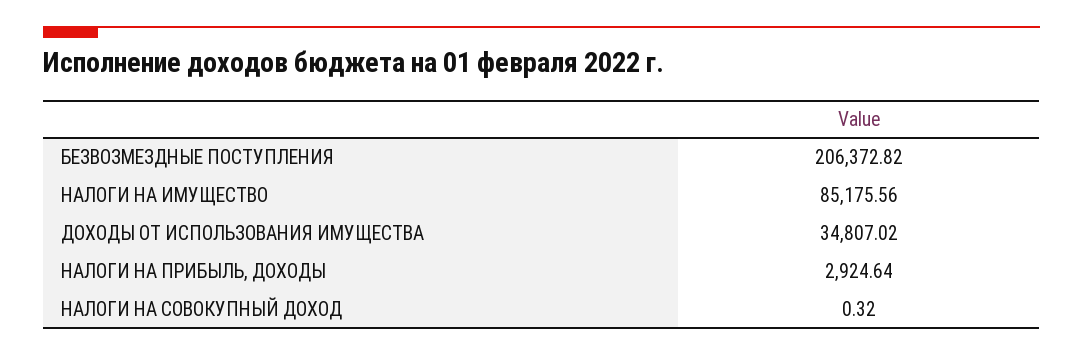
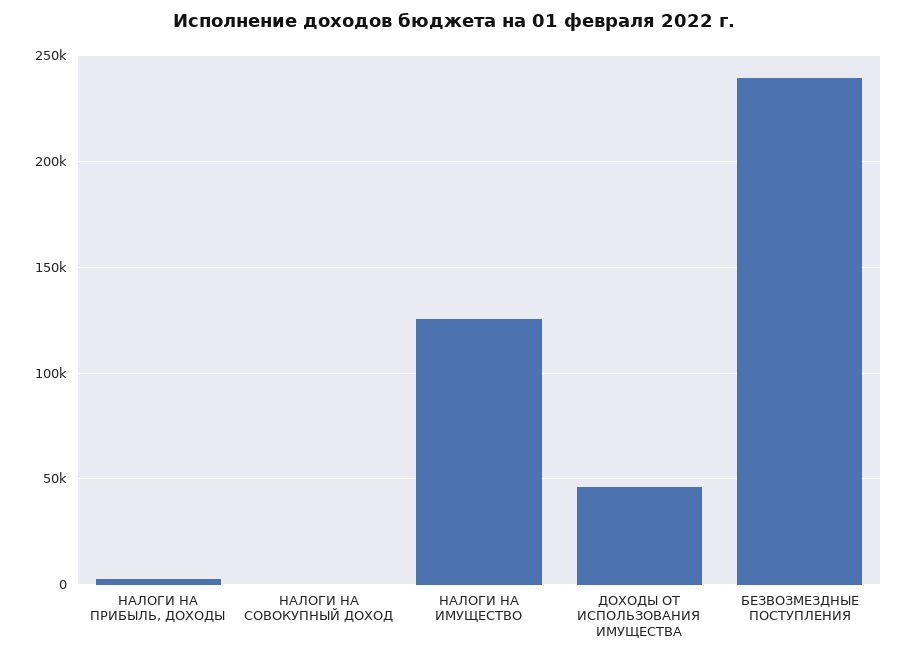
БЕЗВОЗМЕЗДНЫЕ ПОСТУПЛЕНИЯ: 206372.82 -> 240000
НАЛОГИ НА ИМУЩЕСТВО: 85175.56 -> 125000
ДОХОДЫ ОТ ИСПОЛЬЗОВАНИЯ ИМУЩЕСТВА: 34807.02 -> 45000

